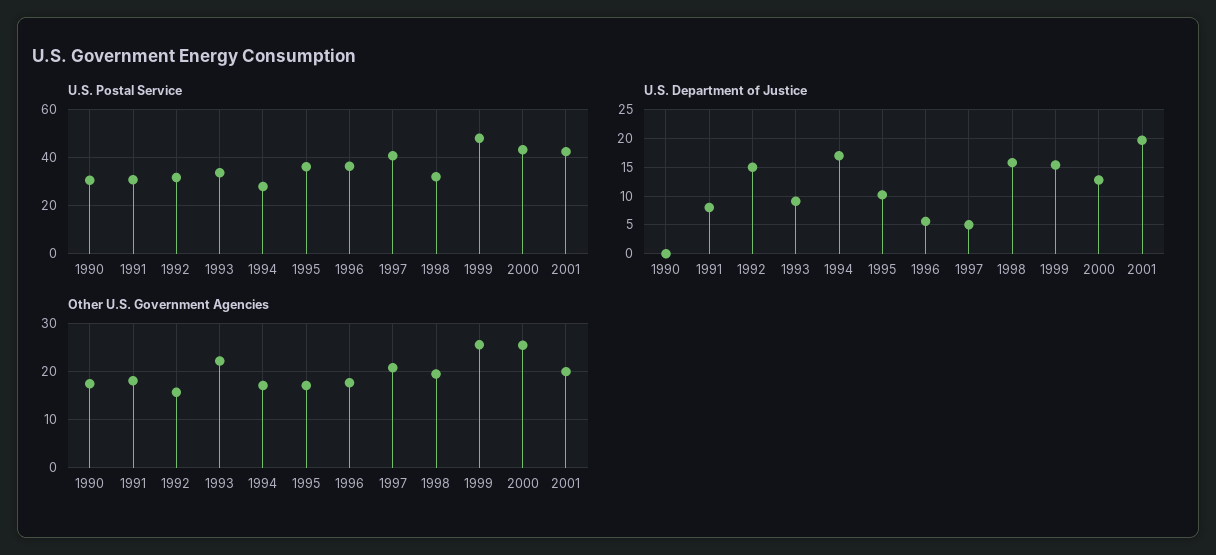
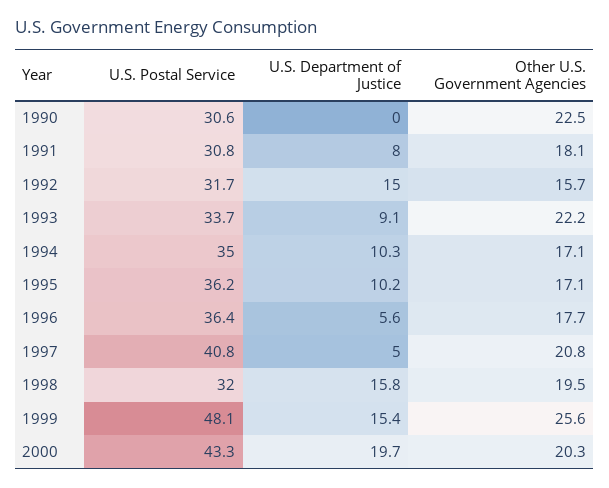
U.S. Postal Service, 1994: 27.5 -> 35
U.S. Postal Service, 2001: 42.5 -> none
U.S. Department of Justice, 1994: 17.5 -> 10.3
U.S. Department of Justice, 2000: 12.5 -> 19.7
U.S. Department of Justice, 2001: 20 -> none
Other U.S. Government Agencies, 1990: 18 -> 22.5
Other U.S. Government Agencies, 2000: 26 -> 20.3
Other U.S. Government Agencies, 2001: 20 -> none

